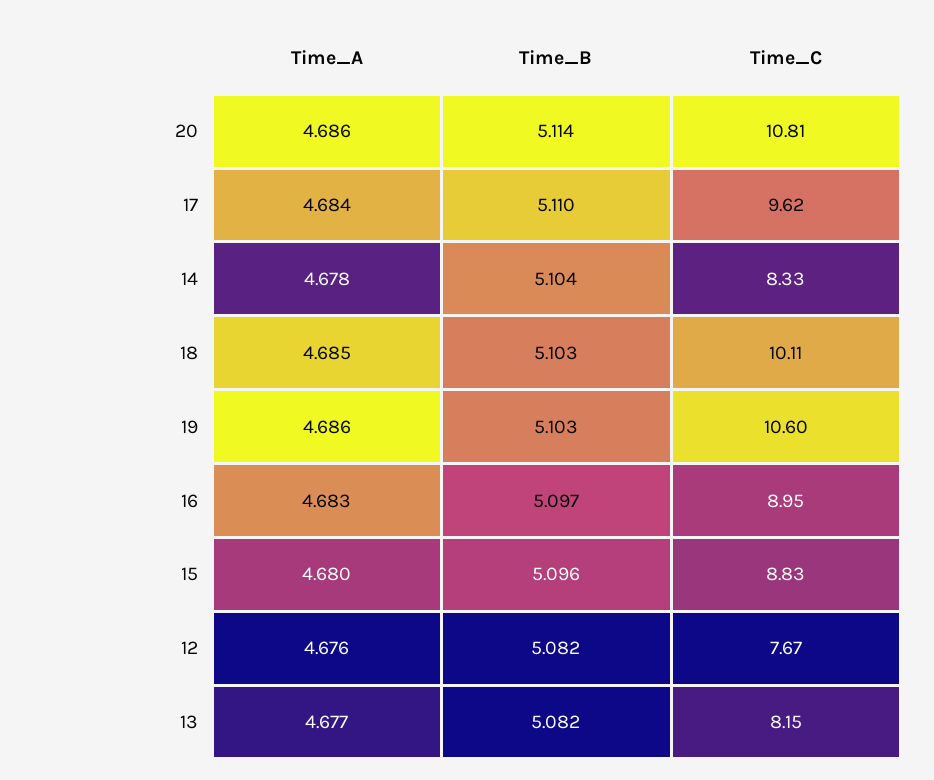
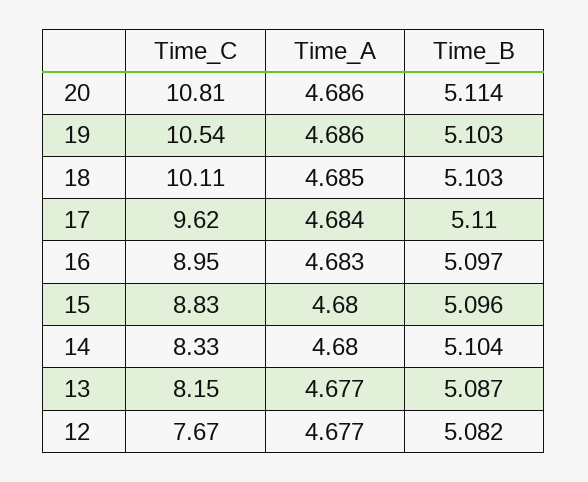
Time_A, 14: 4.678 -> 4.68
Time_C, 19: 10.6 -> 10.54
Time_A, 12: 4.676 -> 4.677
Time_B, 13: 5.082 -> 5.087

